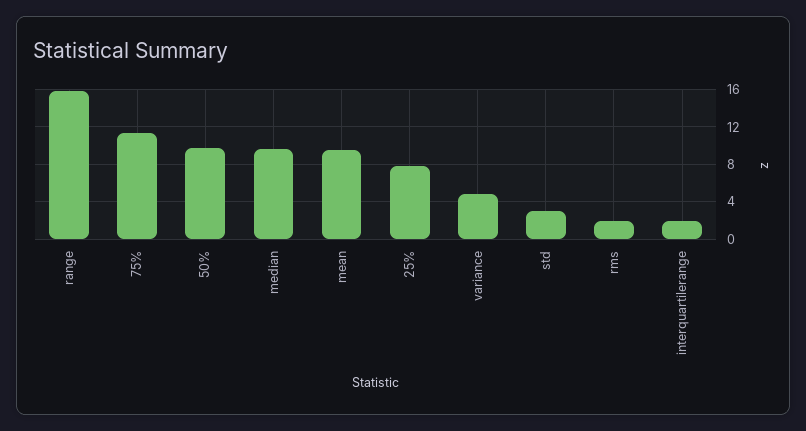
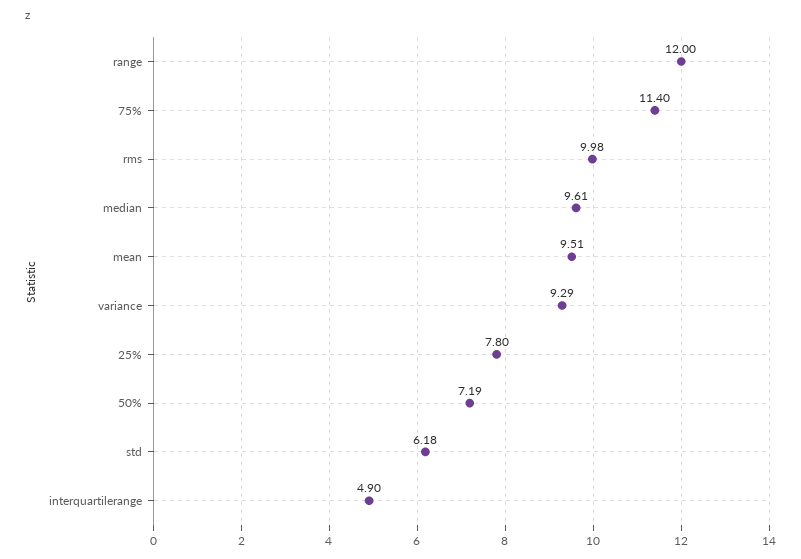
range: 16 -> 12
50%: 10 -> 7.19
variance: 5 -> 9.29
std: 3 -> 6.18
rms: 2 -> 9.98
interquartilerange: 2 -> 4.9

